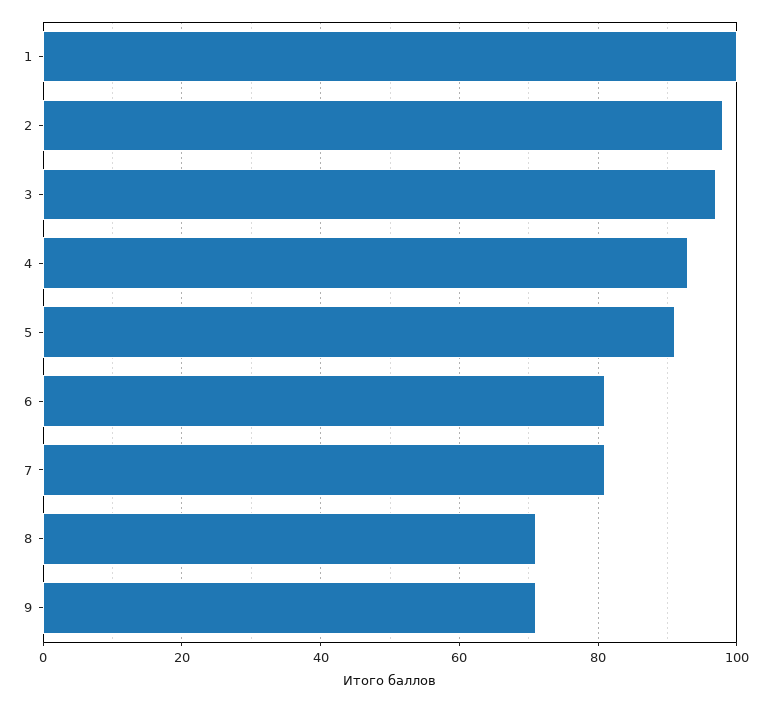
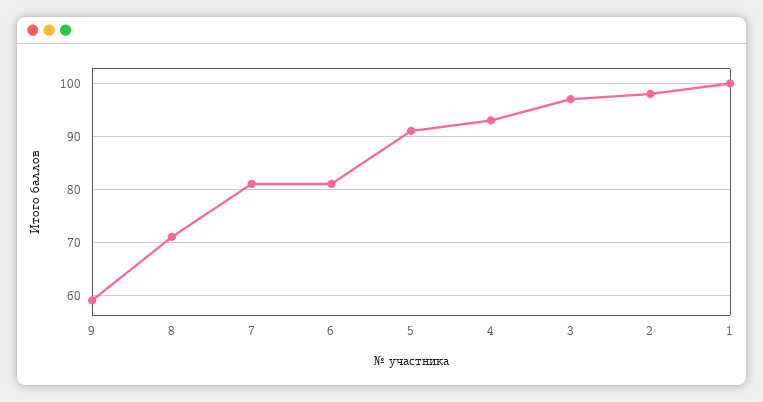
9: 70 -> 60

